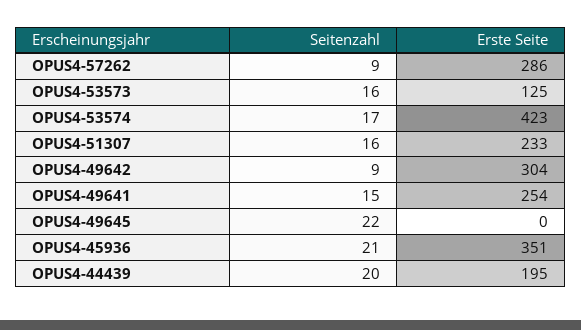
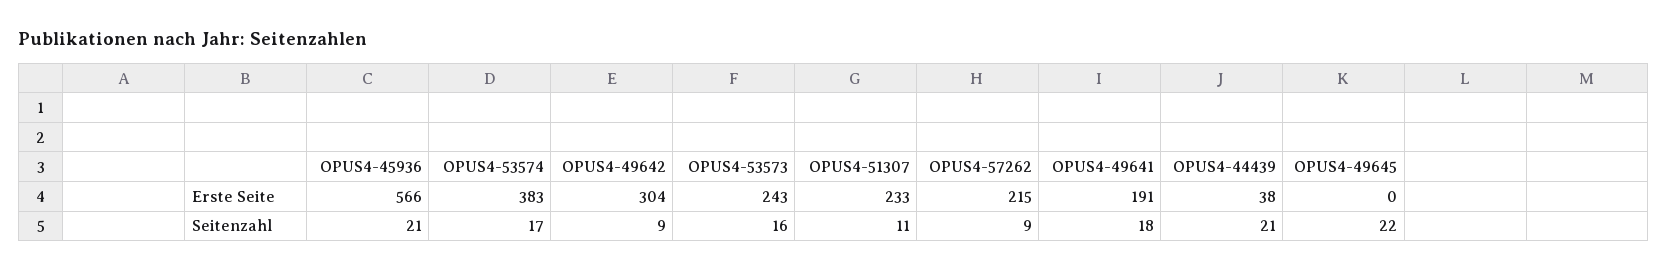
Erste Seite, OPUS4-57262: 286 -> 215
Erste Seite, OPUS4-53573: 125 -> 243
Erste Seite, OPUS4-53574: 423 -> 383
Seitenzahl, OPUS4-51307: 16 -> 11
Seitenzahl, OPUS4-49641: 15 -> 18
Erste Seite, OPUS4-49641: 254 -> 191
Erste Seite, OPUS4-45936: 351 -> 566
Seitenzahl, OPUS4-44439: 20 -> 21
Erste Seite, OPUS4-44439: 195 -> 38

